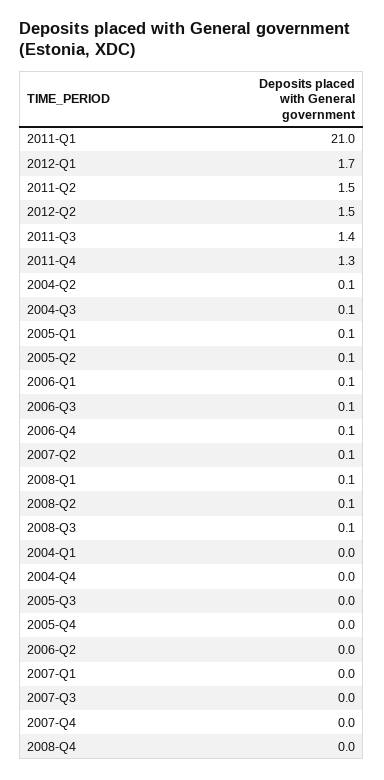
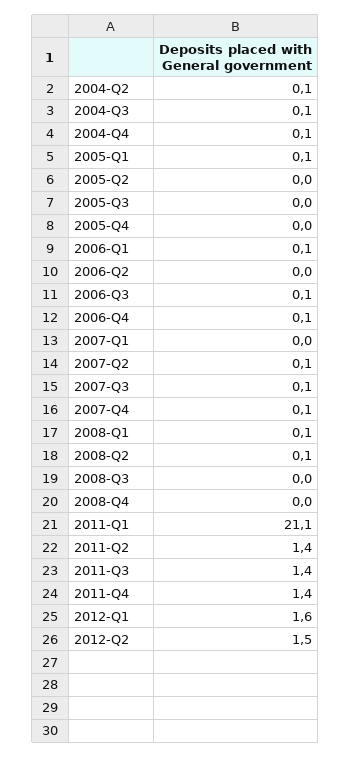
2011-Q1: 21 -> 21.1
2012-Q1: 1.7 -> 1.6
2011-Q2: 1.5 -> 1.4
2011-Q4: 1.3 -> 1.4
2005-Q2: 0.1 -> 0
2008-Q3: 0.1 -> 0
2004-Q1: 0 -> none
2004-Q4: 0 -> 0.1
2007-Q3: 0 -> 0.1
2007-Q4: 0 -> 0.1

